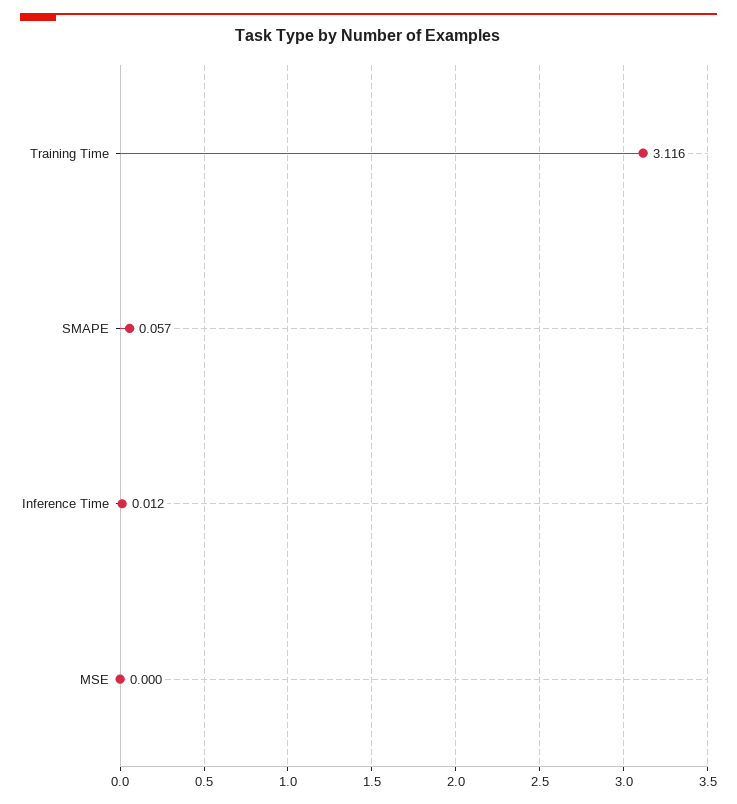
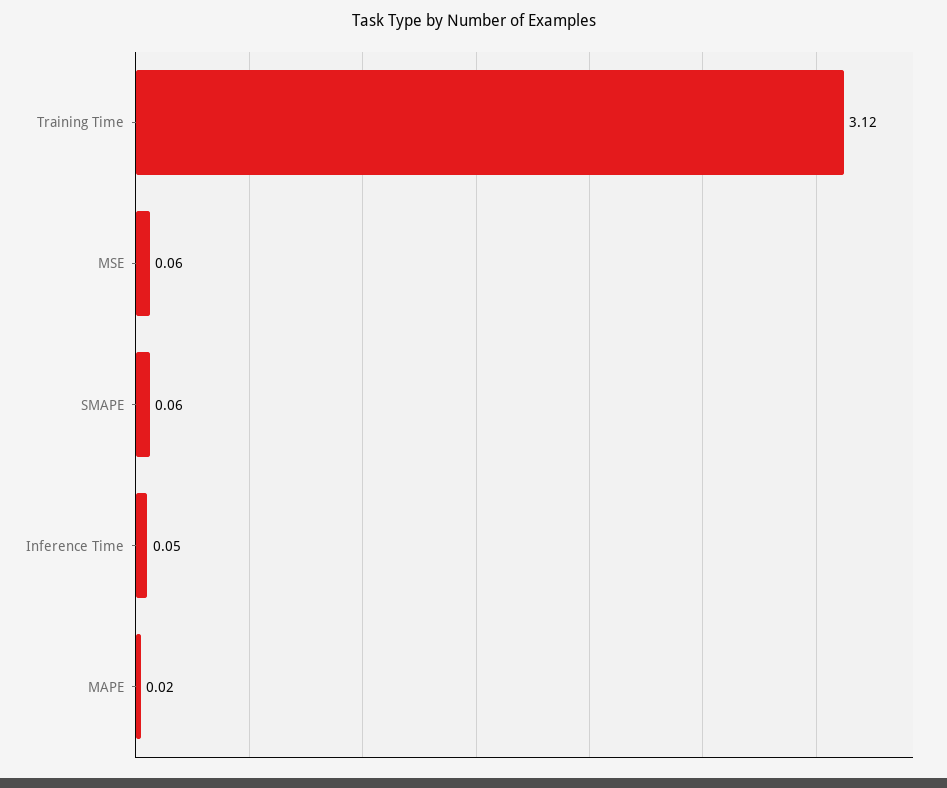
Inference Time: 0.012 -> 0.05
MSE: 0 -> 0.06
MAPE: none -> 0.02

